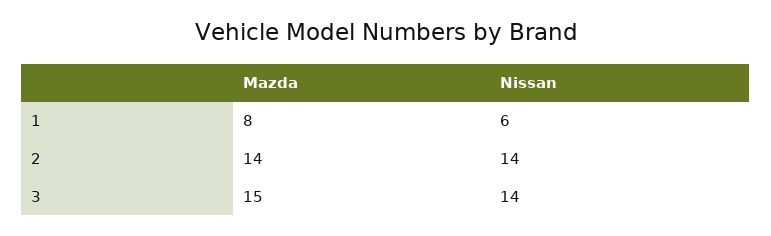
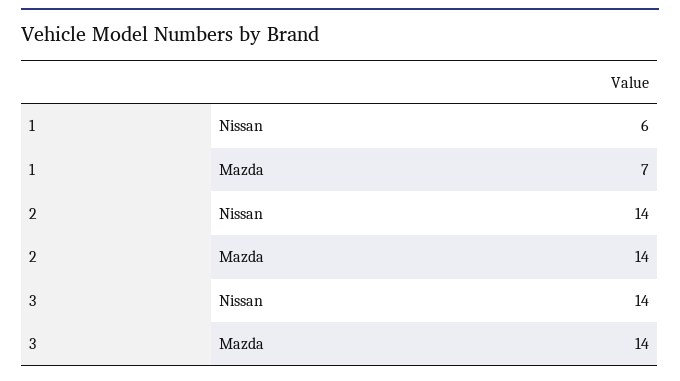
Mazda, 1: 8 -> 7
Mazda, 3: 15 -> 14

